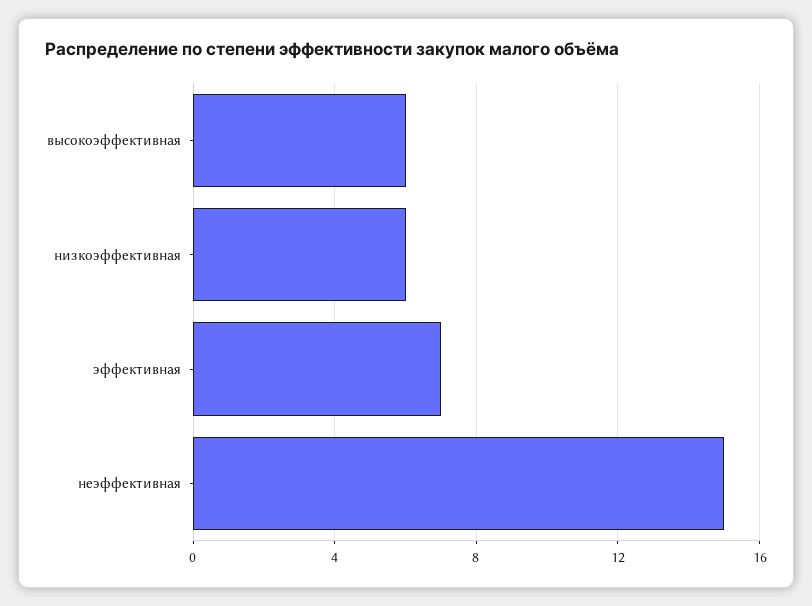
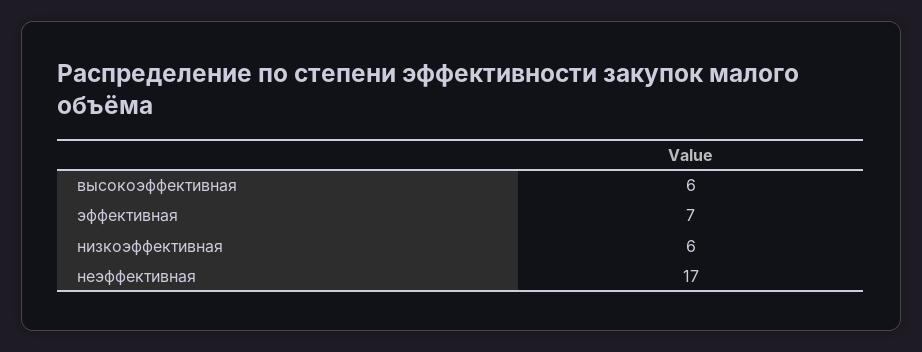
неэффективная: 15 -> 17

